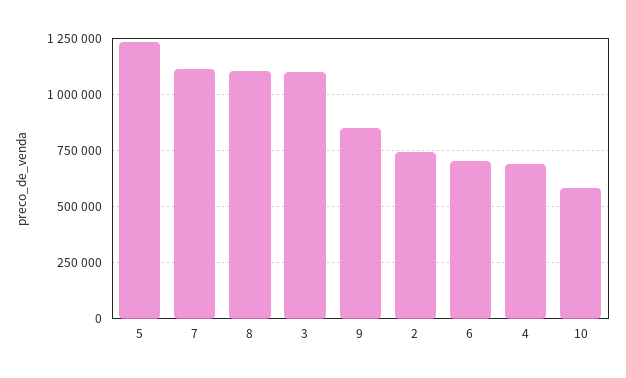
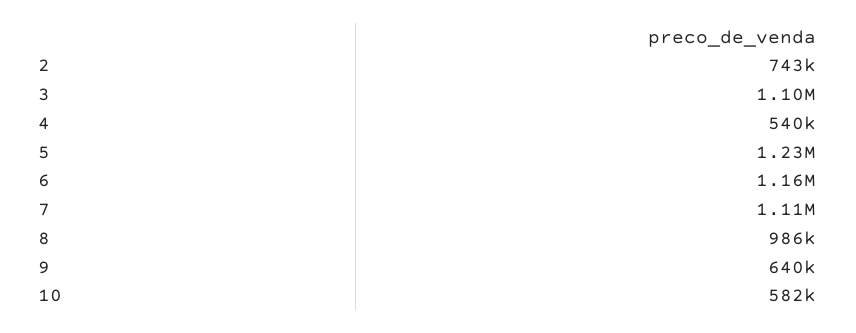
8: 1100000 -> 986000
9: 850000 -> 640000
6: 700000 -> 1160000
4: 700000 -> 540000

